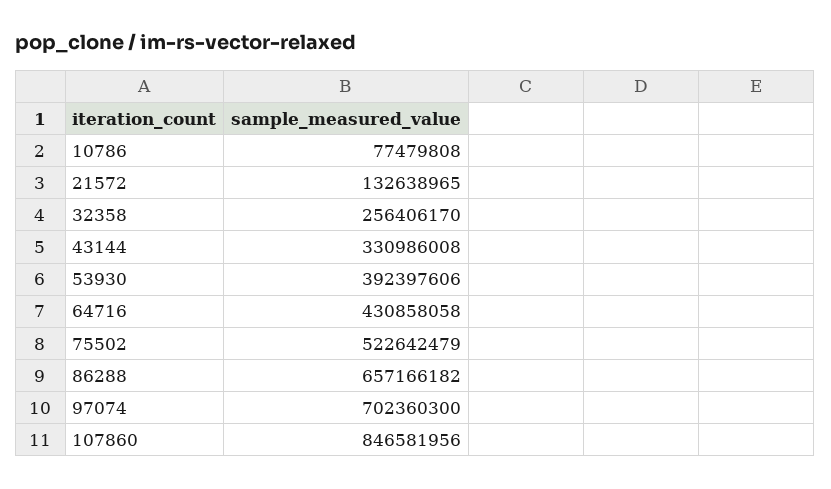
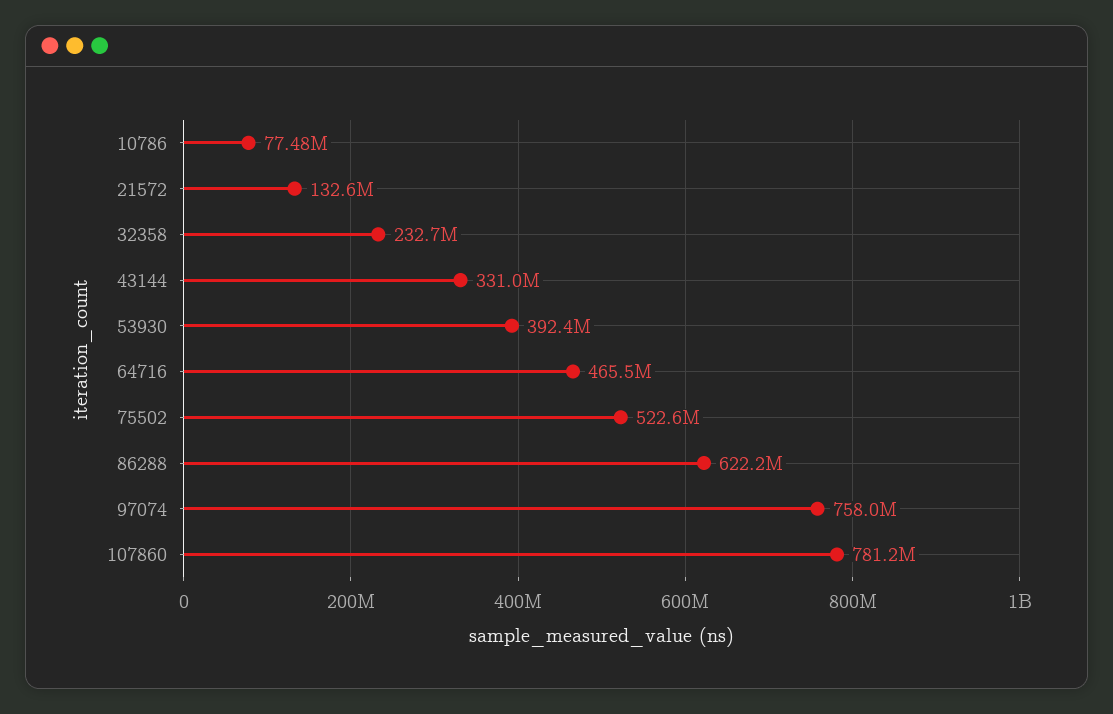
32358: 256406170 -> 232700000
64716: 430858058 -> 465500000
86288: 657166182 -> 622200000
97074: 702360300 -> 758000000
107860: 846581956 -> 781200000

